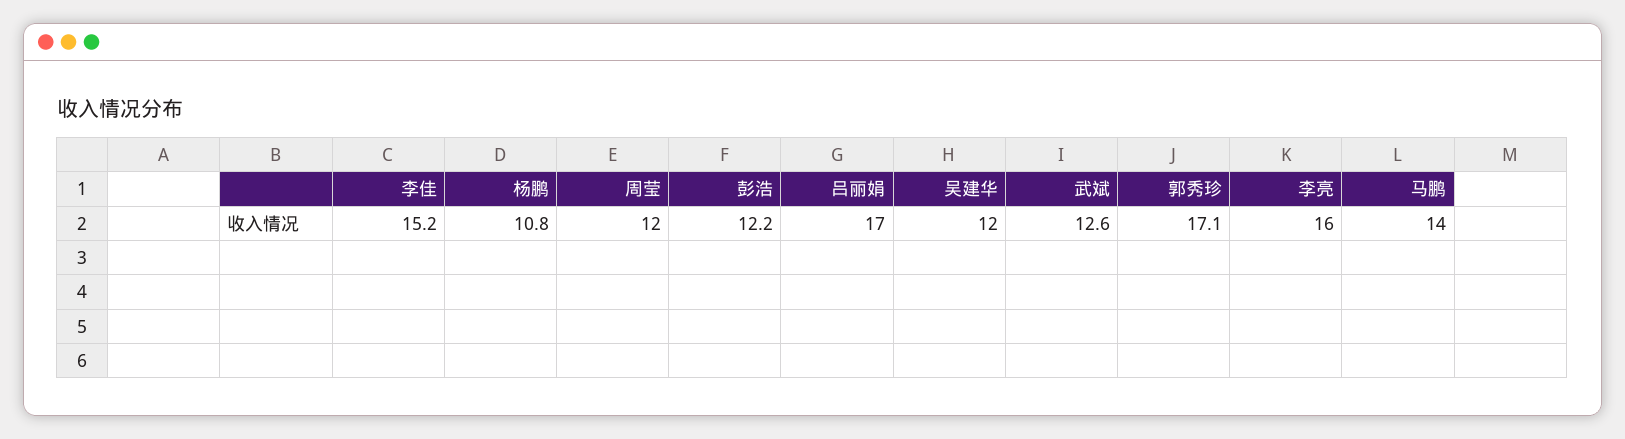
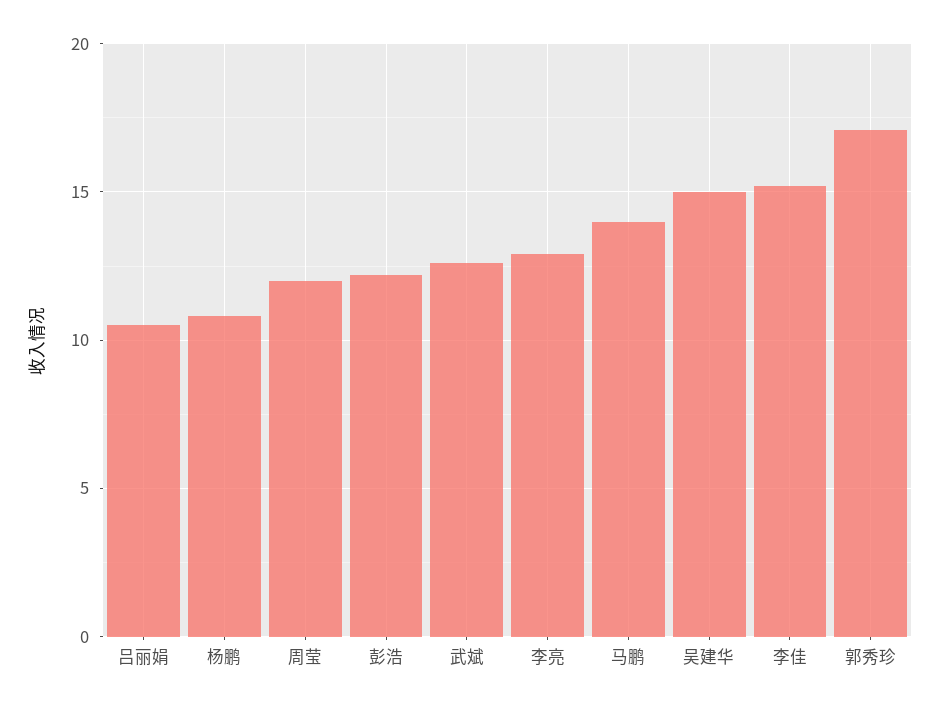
吕丽娟: 17 -> 10.5
吴建华: 12 -> 15
李亮: 16 -> 13

